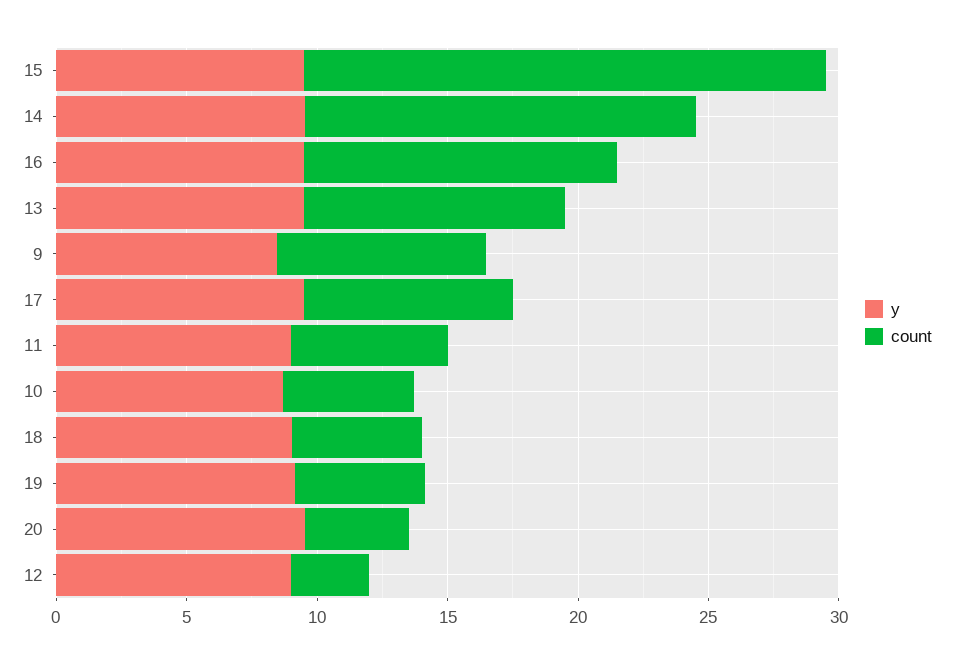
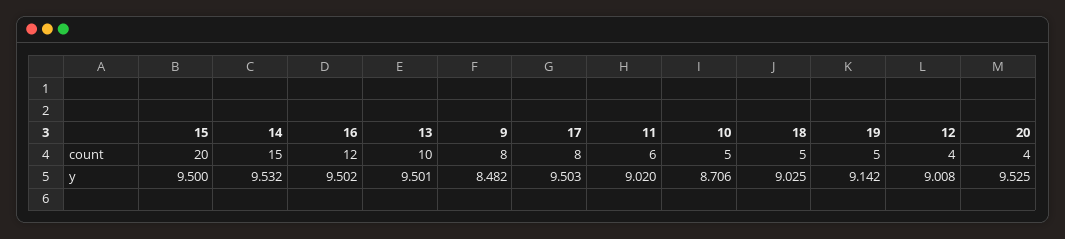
count, 12: 3 -> 4

